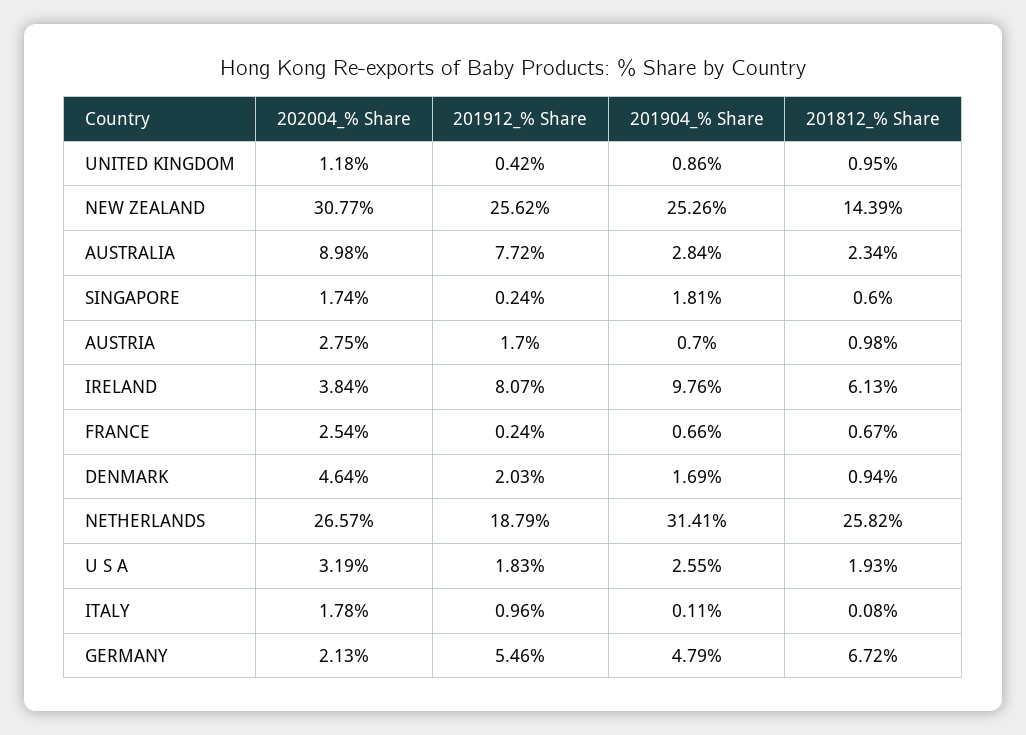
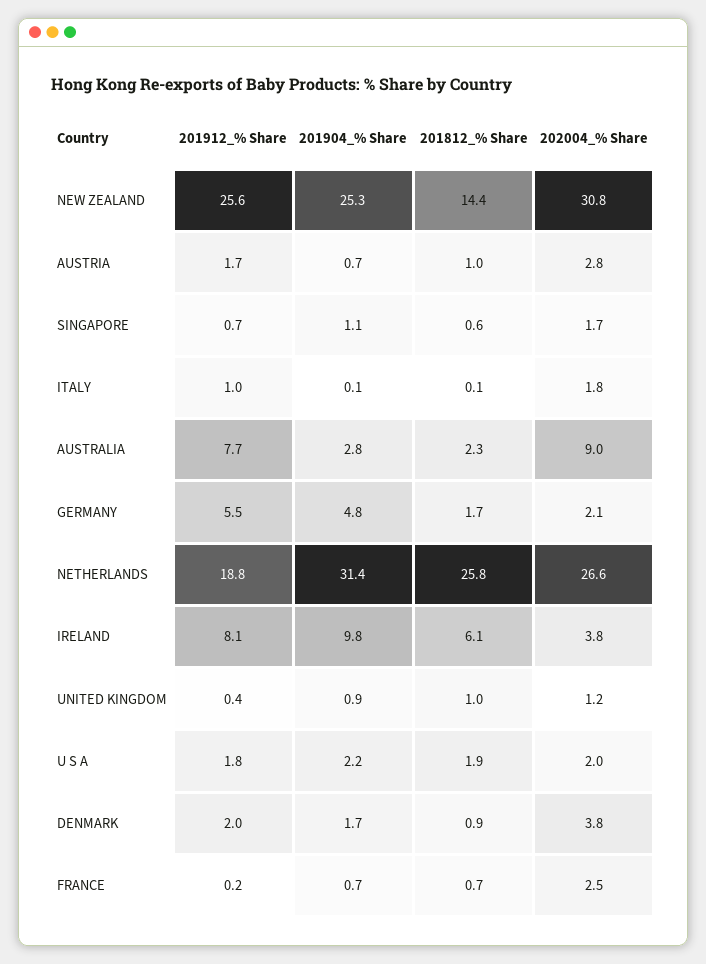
201912_% Share, SINGAPORE: 0.24 -> 0.7
201904_% Share, SINGAPORE: 1.81 -> 1.1
202004_% Share, DENMARK: 4.64 -> 3.8
202004_% Share, U S A: 3.19 -> 2
201904_% Share, U S A: 2.55 -> 2.2
201812_% Share, GERMANY: 6.72 -> 1.7

